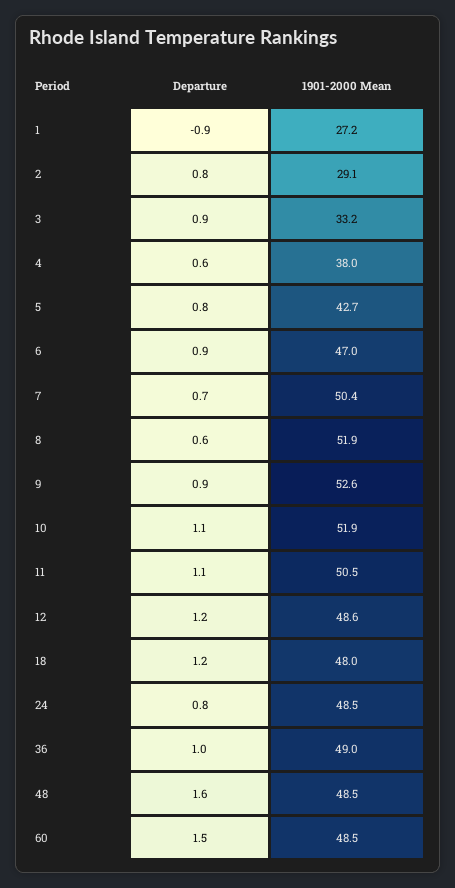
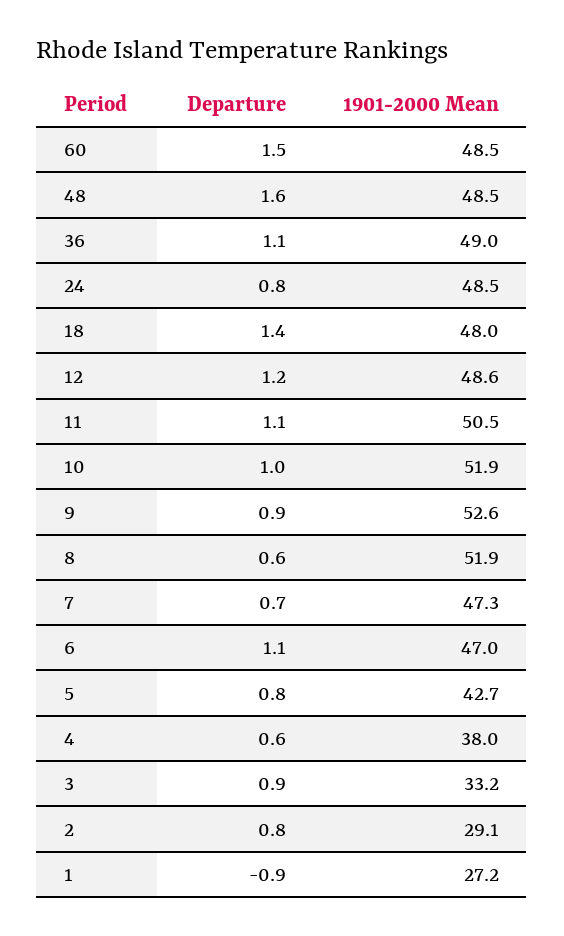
Departure, 6: 0.9 -> 1.1
1901-2000 Mean, 7: 50.4 -> 47.3
Departure, 10: 1.1 -> 1
Departure, 18: 1.2 -> 1.4
Departure, 36: 1 -> 1.1

